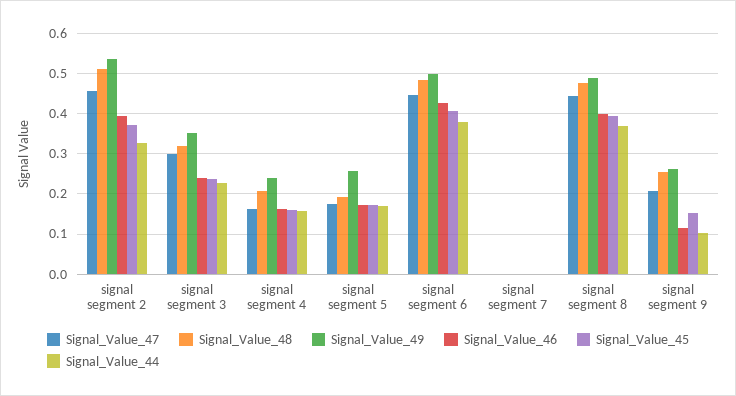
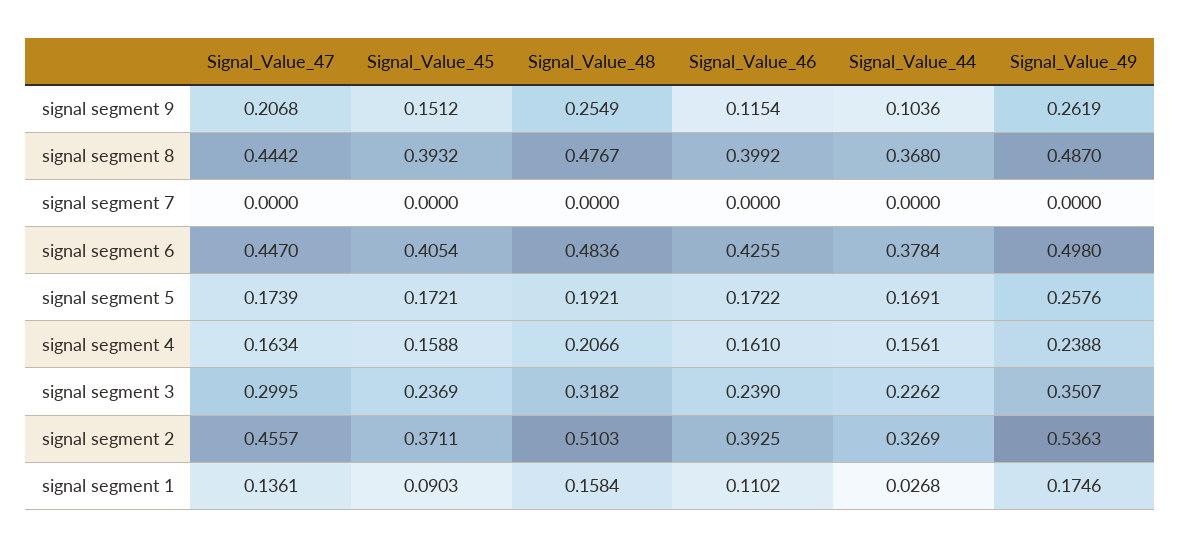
Signal_Value_47, signal segment 1: none -> 0.1361
Signal_Value_45, signal segment 1: none -> 0.0903
Signal_Value_48, signal segment 1: none -> 0.1584
Signal_Value_46, signal segment 1: none -> 0.1102
Signal_Value_44, signal segment 1: none -> 0.0268
Signal_Value_49, signal segment 1: none -> 0.1746

